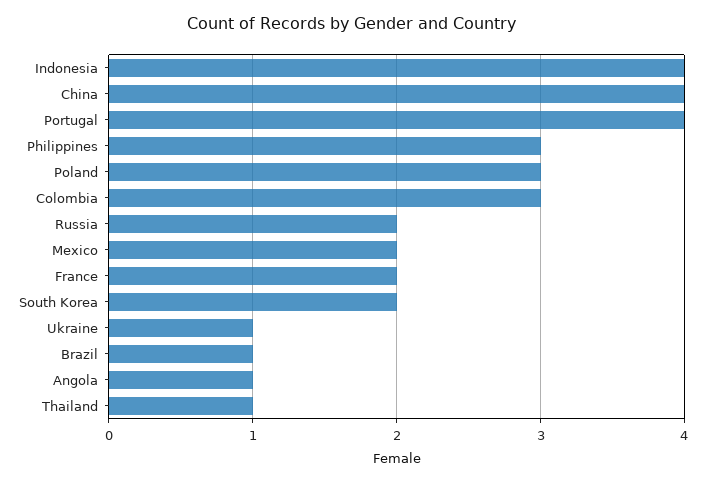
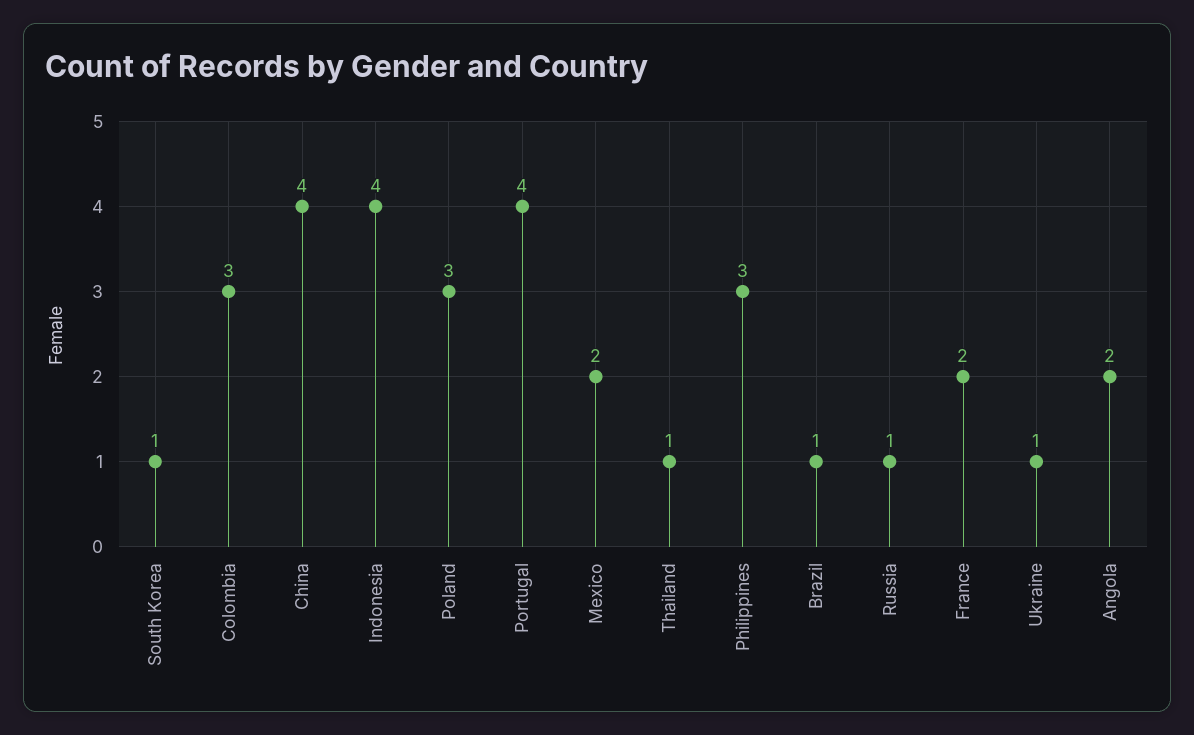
Russia: 2 -> 1
South Korea: 2 -> 1
Angola: 1 -> 2

